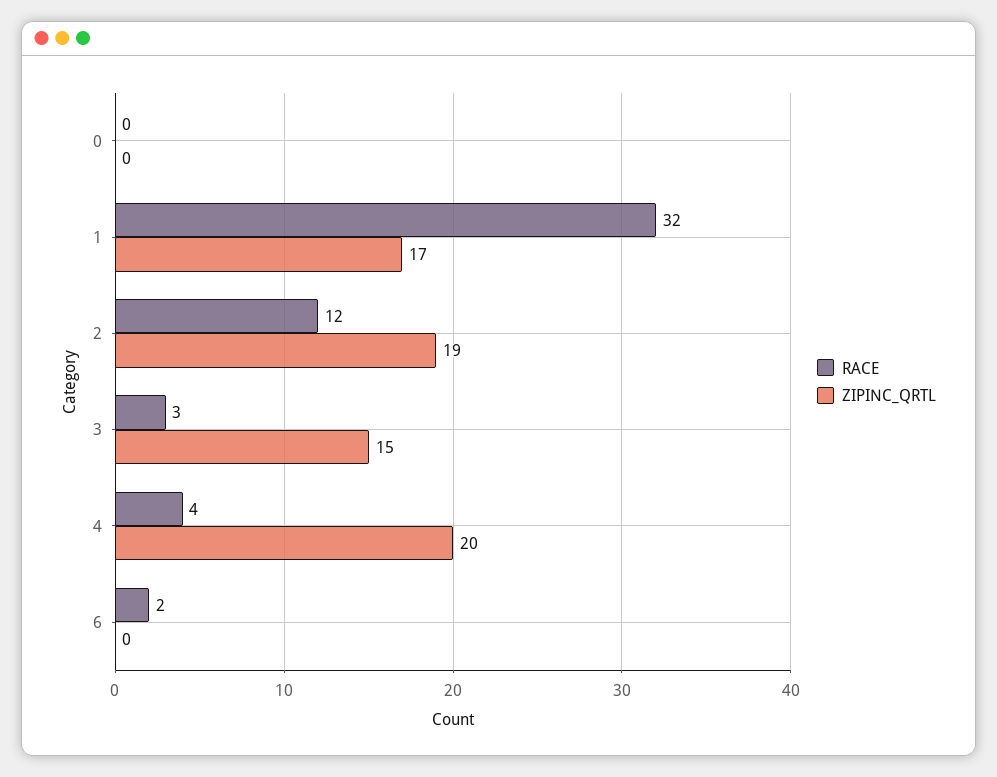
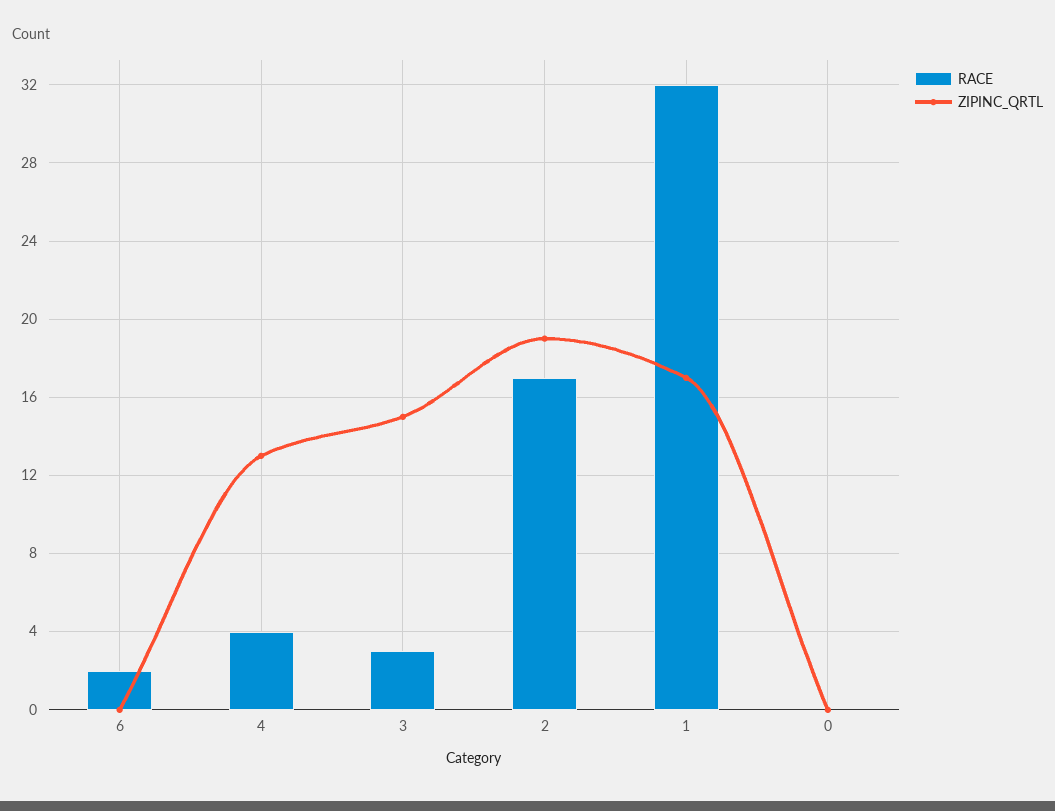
RACE, 2: 12 -> 17
ZIPINC_QRTL, 4: 20 -> 13

